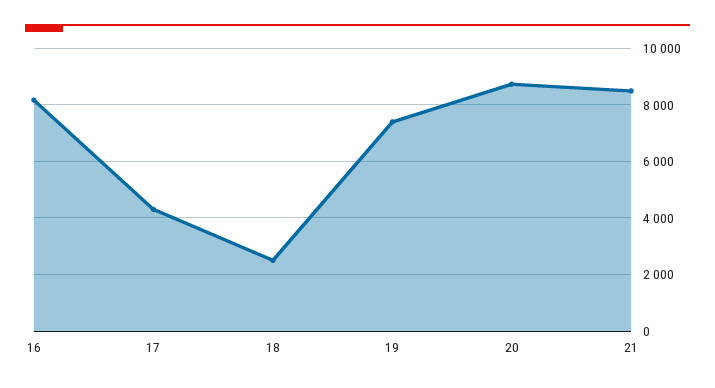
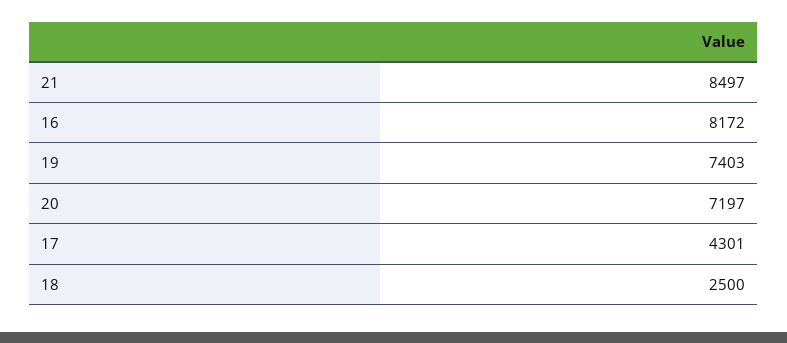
20: 8750 -> 7197

